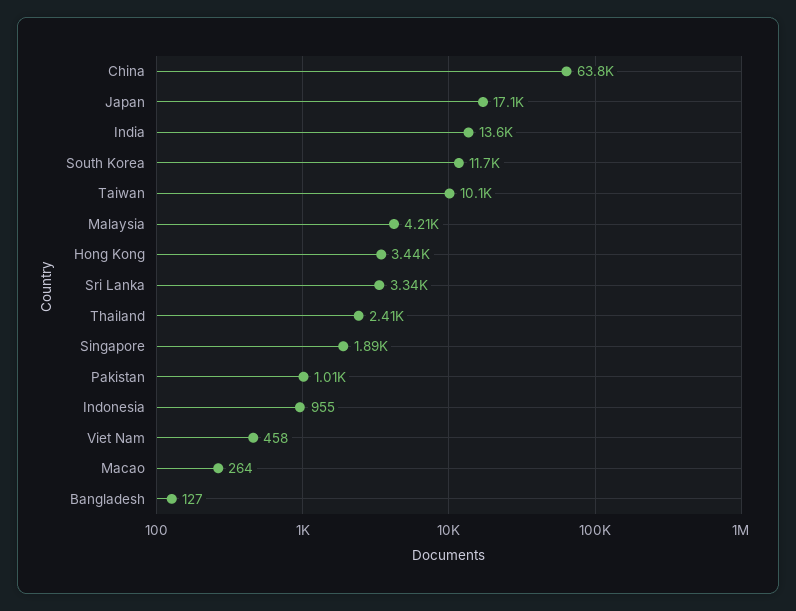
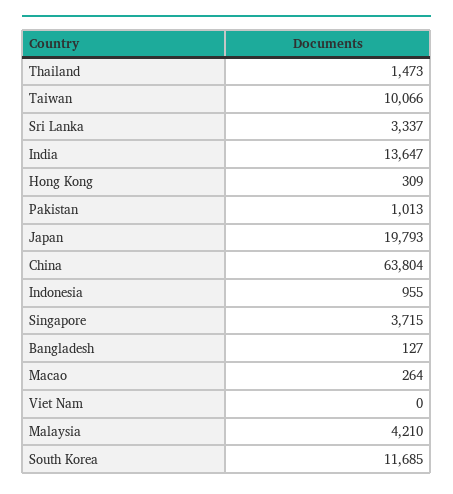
Japan: 17100 -> 19793
Hong Kong: 3440 -> 309
Thailand: 2410 -> 1473
Singapore: 1890 -> 3715
Viet Nam: 458 -> 0

